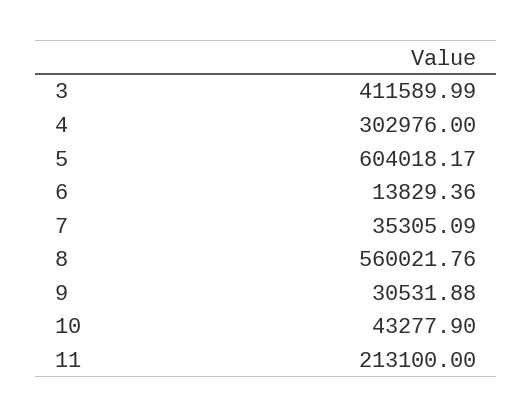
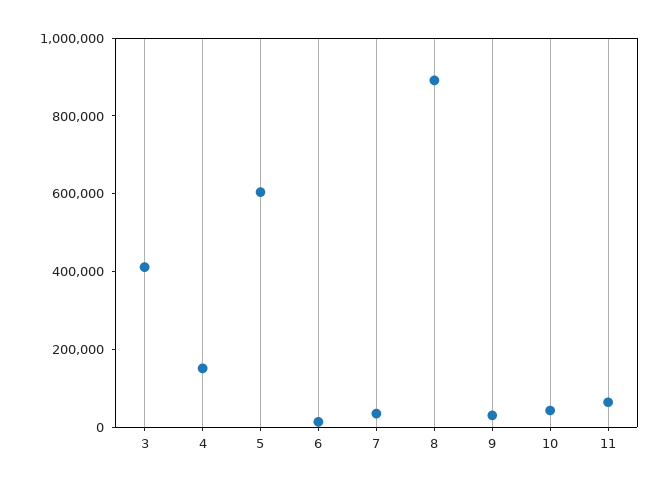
4: 302976 -> 150000
8: 560021.76 -> 900000
11: 213100 -> 50000

